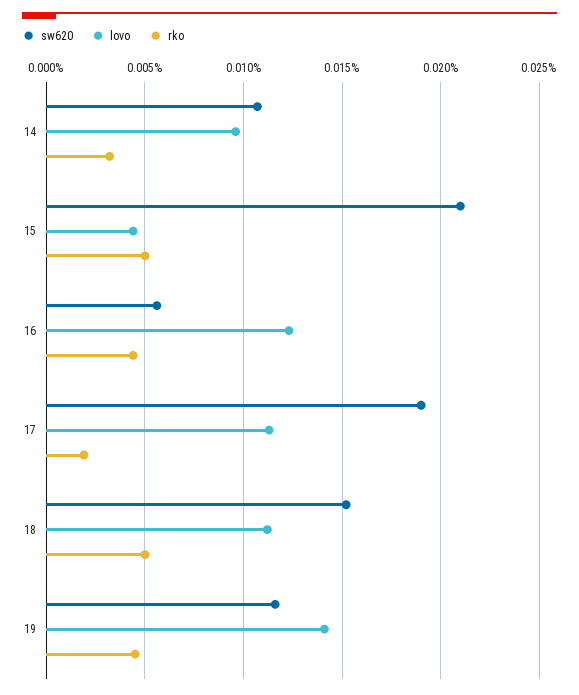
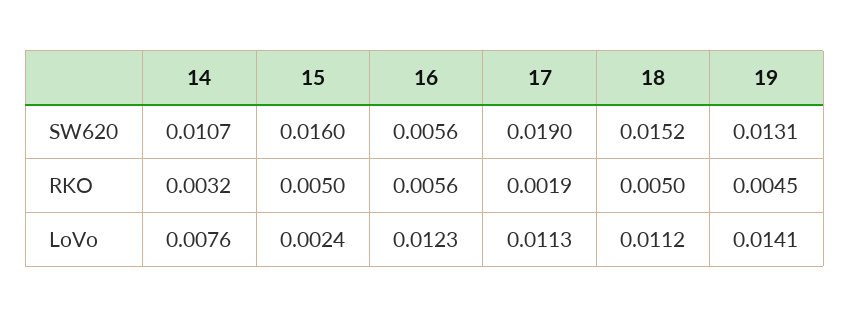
lovo, 14: 0.0095 -> 0.0076
sw620, 15: 0.021 -> 0.016
lovo, 15: 0.0045 -> 0.0024
rko, 16: 0.0045 -> 0.0056
sw620, 19: 0.0115 -> 0.0131

